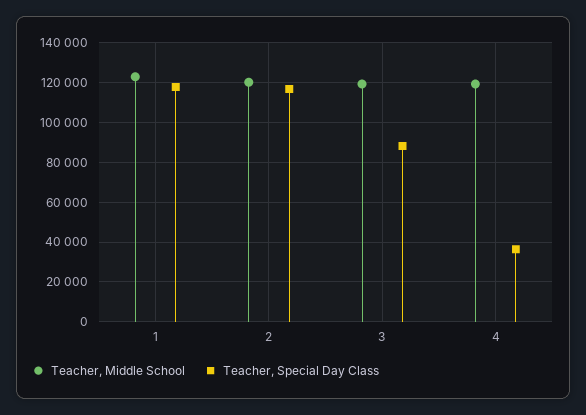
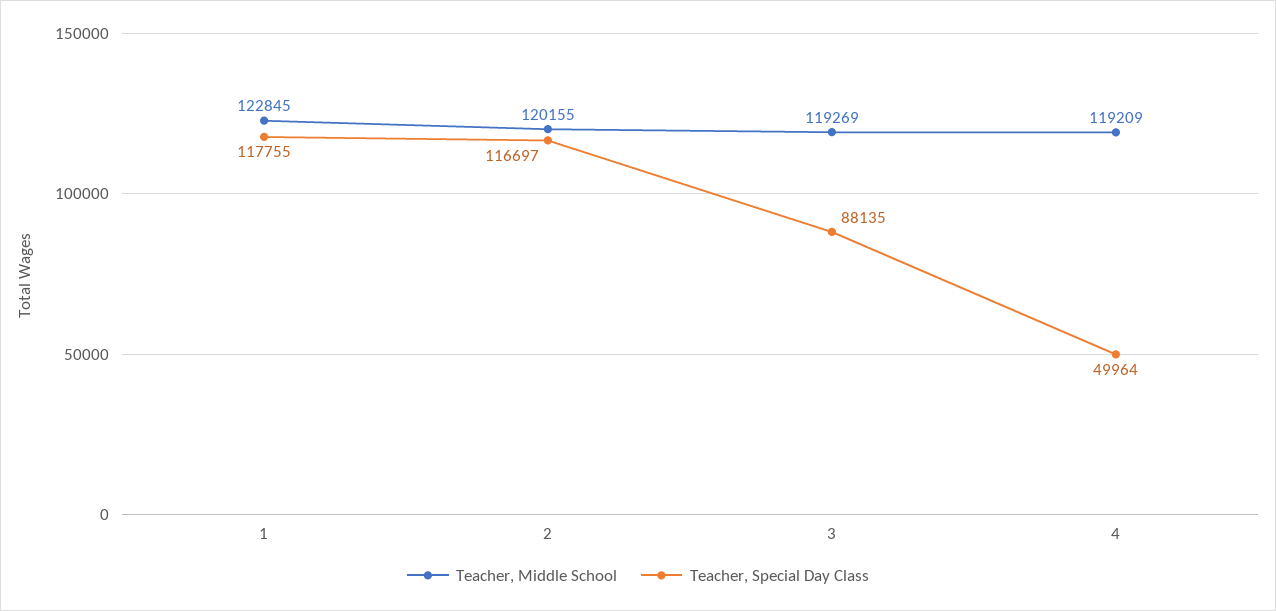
Teacher, Special Day Class, 4: 35000 -> 49964

